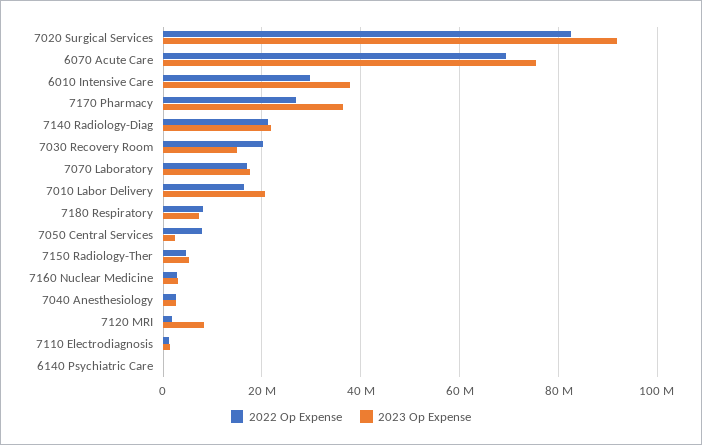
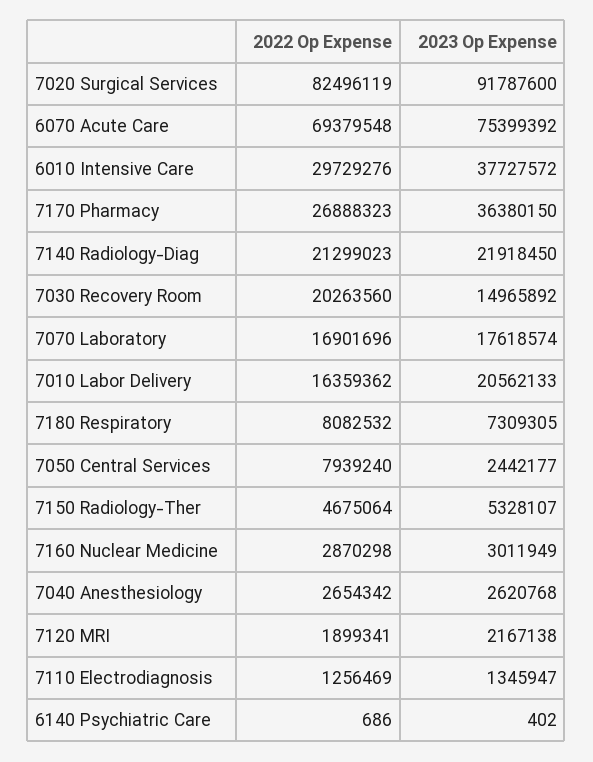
2023 Op Expense, 7120 MRI: 8000000 -> 2167138

